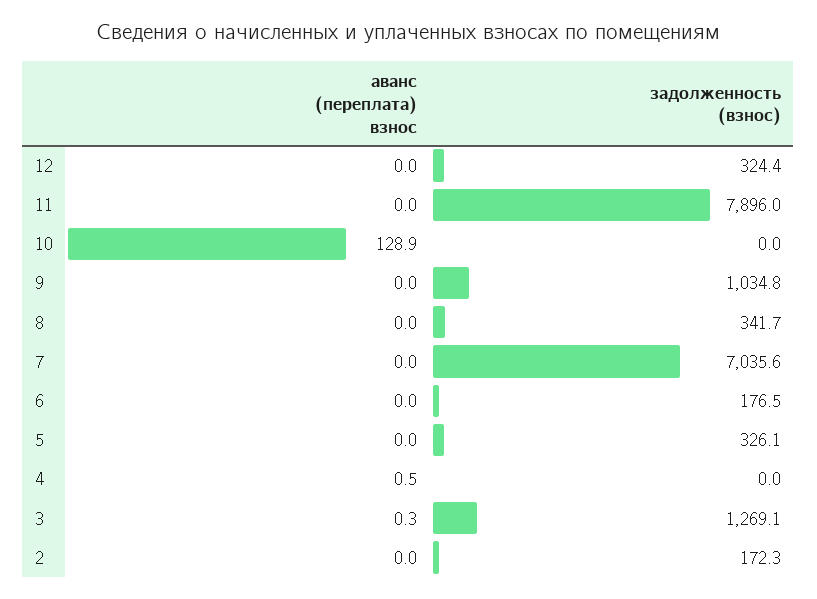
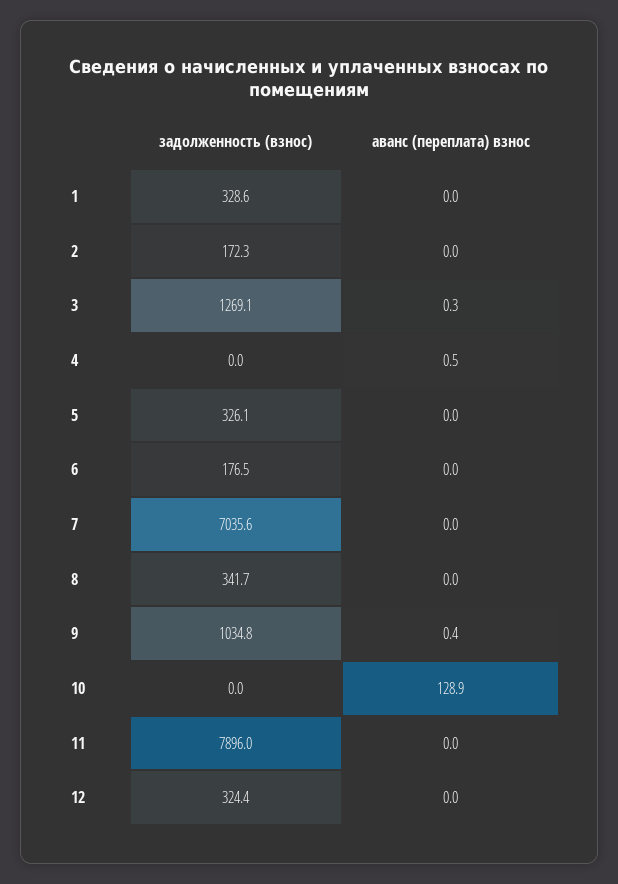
аванс (переплата) взнос, 9: 0 -> 0.4
задолженность (взнос), 1: none -> 328.6
аванс (переплата) взнос, 1: none -> 0

